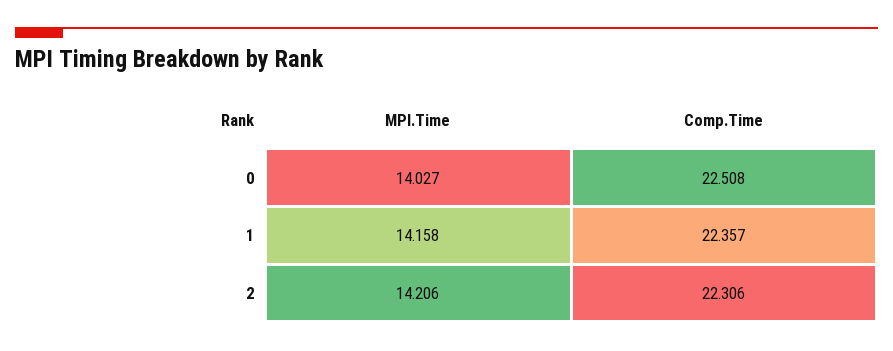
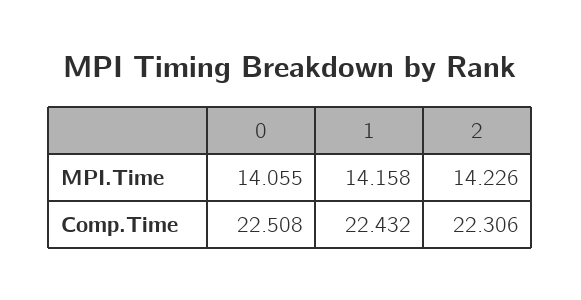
MPI.Time, 0: 14.027 -> 14.055
Comp.Time, 1: 22.357 -> 22.432
MPI.Time, 2: 14.206 -> 14.226

